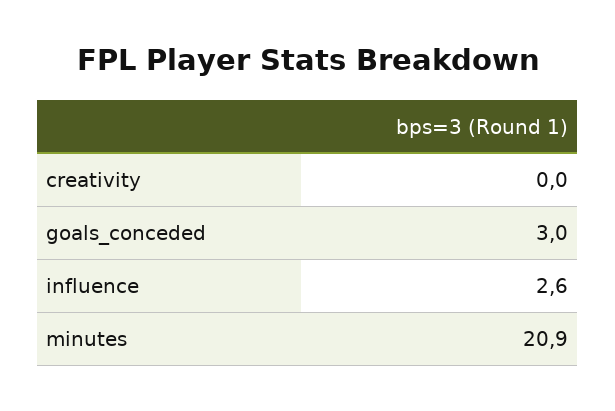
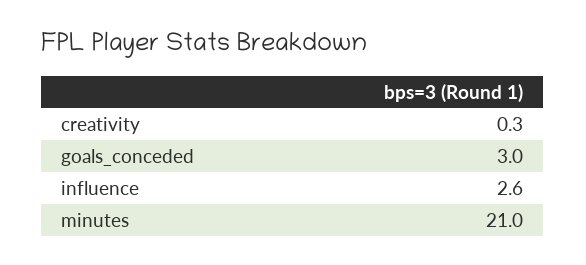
creativity: 0 -> 0.3
minutes: 20.9 -> 21

